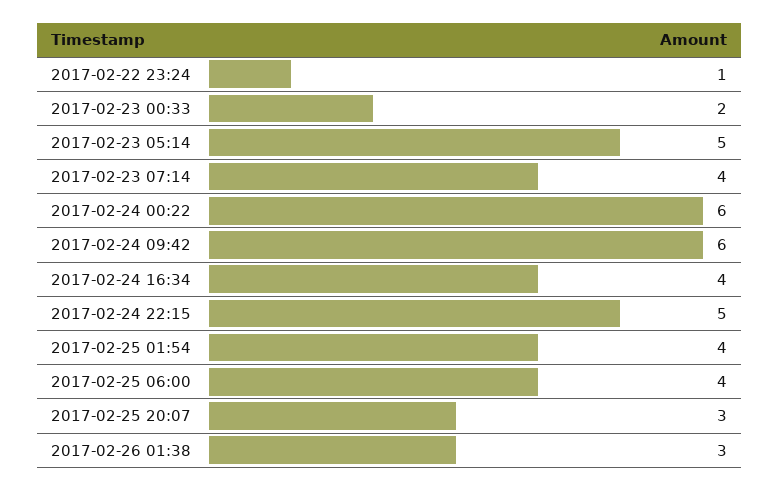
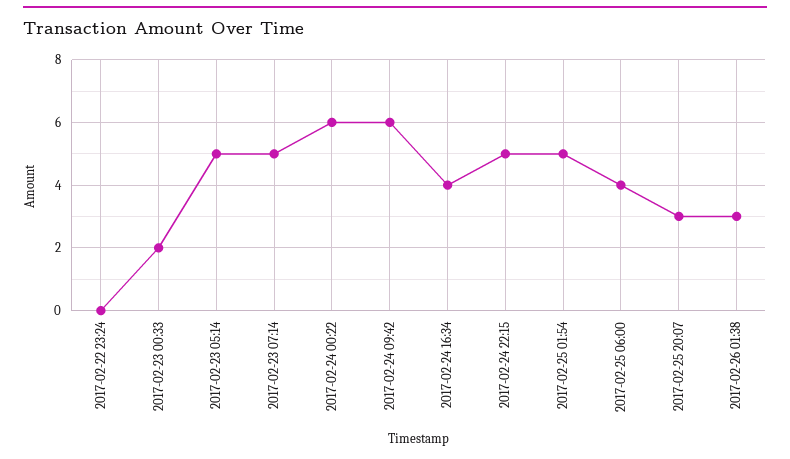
2017-02-22 23:24: 1 -> 0
2017-02-23 07:14: 4 -> 5
2017-02-25 01:54: 4 -> 5

